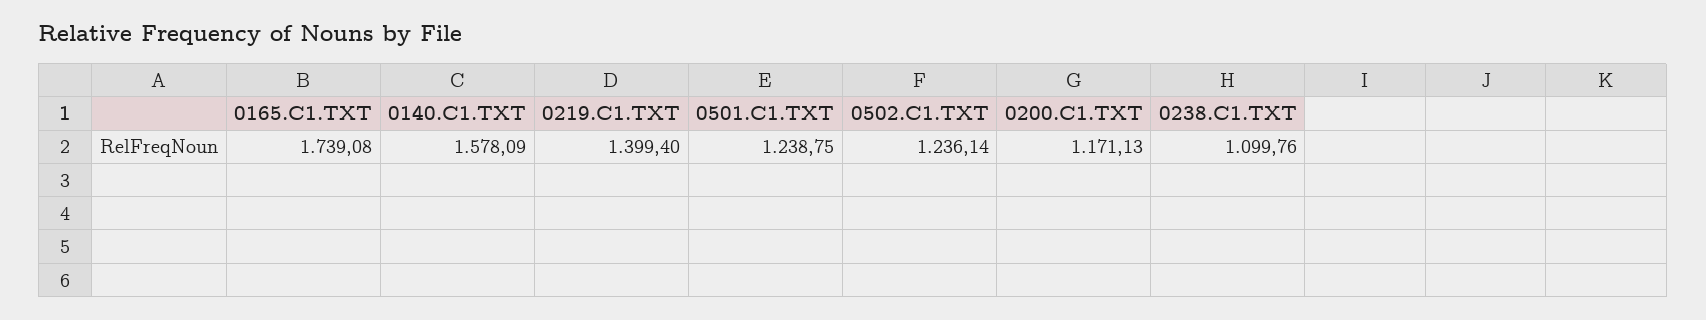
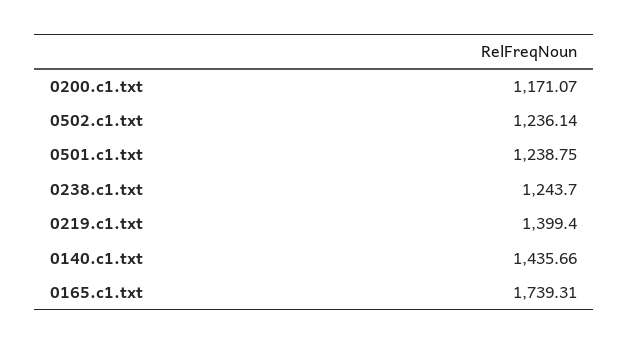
0165.C1.TXT: 1739.08 -> 1739.31
0140.C1.TXT: 1578.09 -> 1435.66
0200.C1.TXT: 1171.13 -> 1171.07
0238.C1.TXT: 1099.76 -> 1243.7

